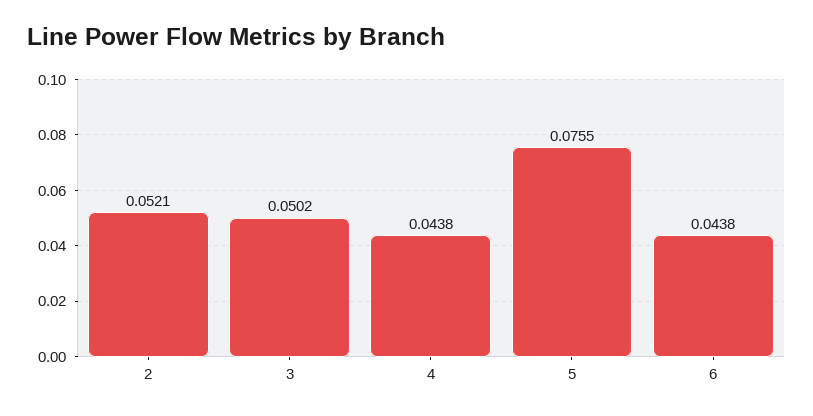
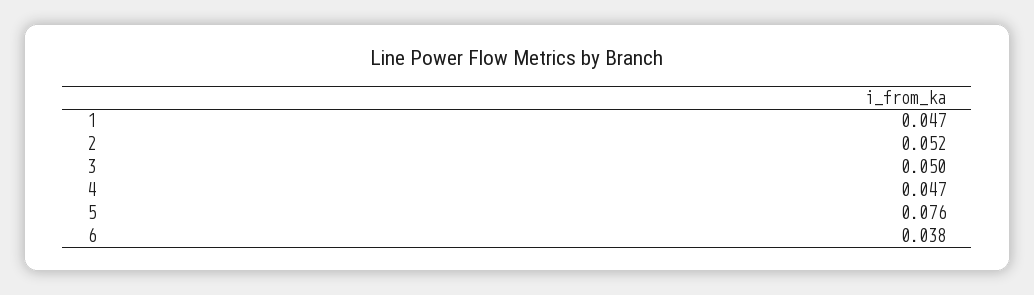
4: 0.0438 -> 0.047
6: 0.0438 -> 0.038
1: none -> 0.047

